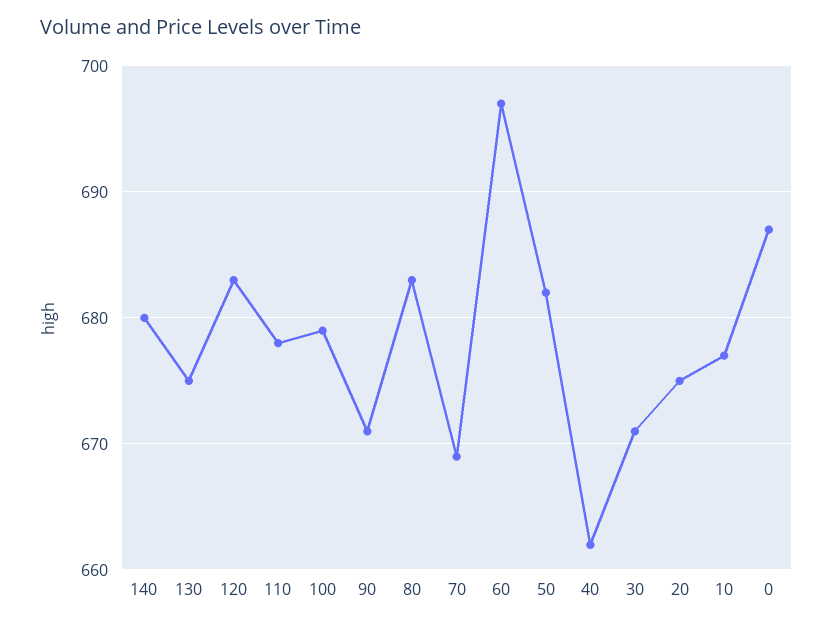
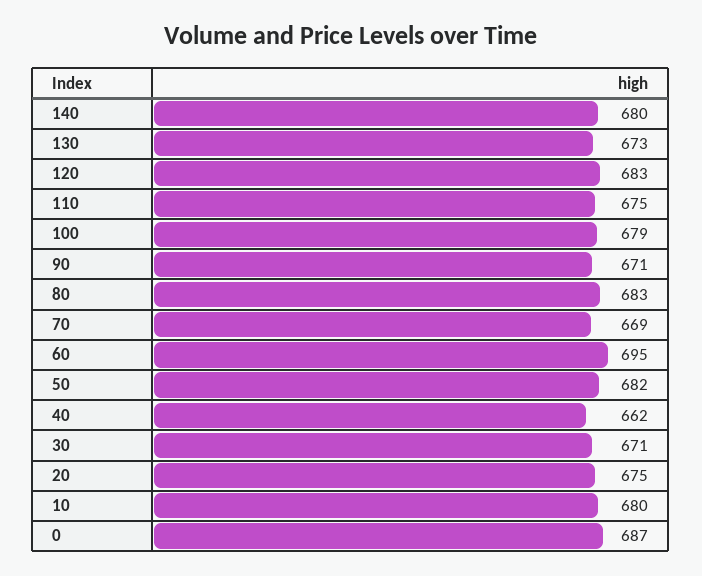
130: 675 -> 673
110: 678 -> 675
60: 697 -> 695
10: 677 -> 680

